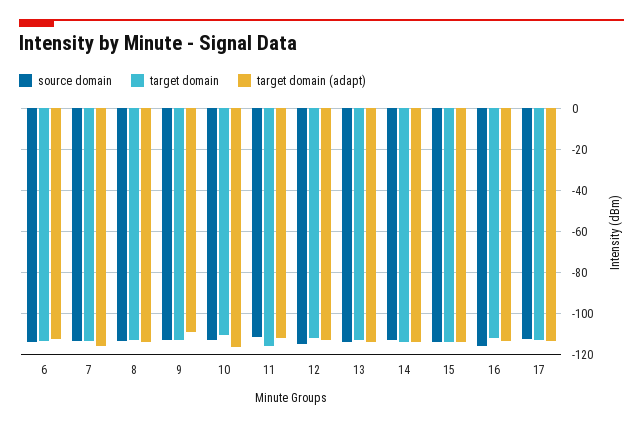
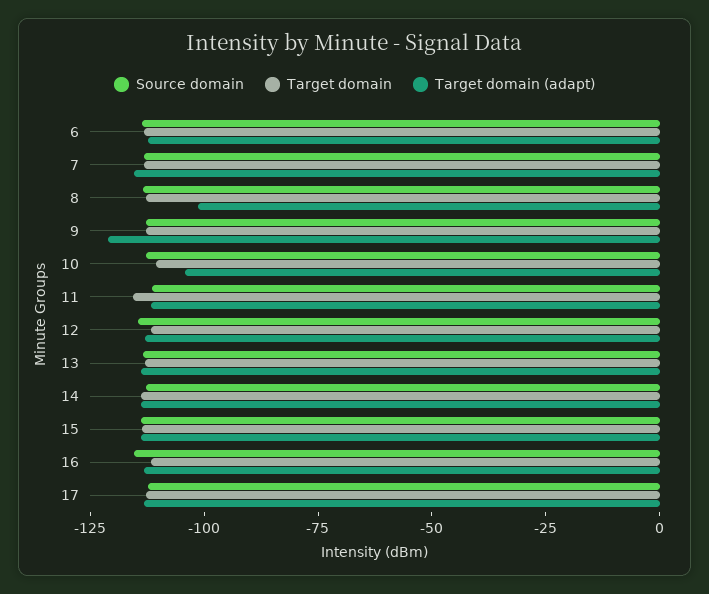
target domain (adapt), 8: -115 -> -100
target domain (adapt), 9: -110 -> -120
target domain (adapt), 10: -115 -> -105

